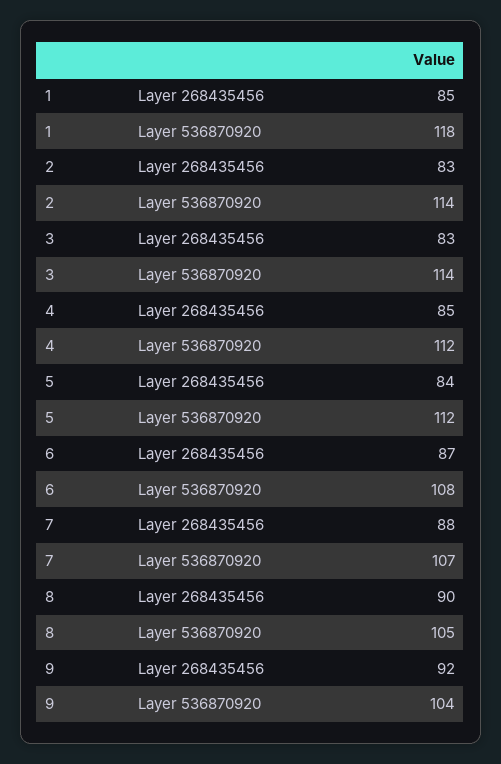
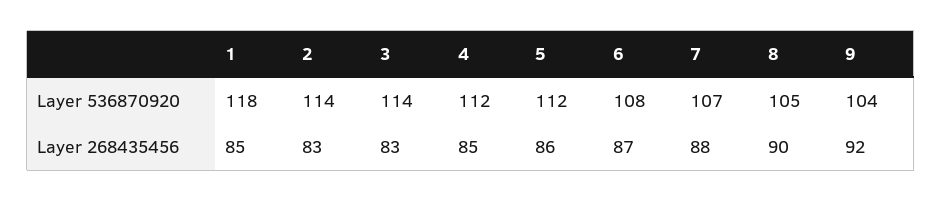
5, Layer 268435456: 84 -> 86

